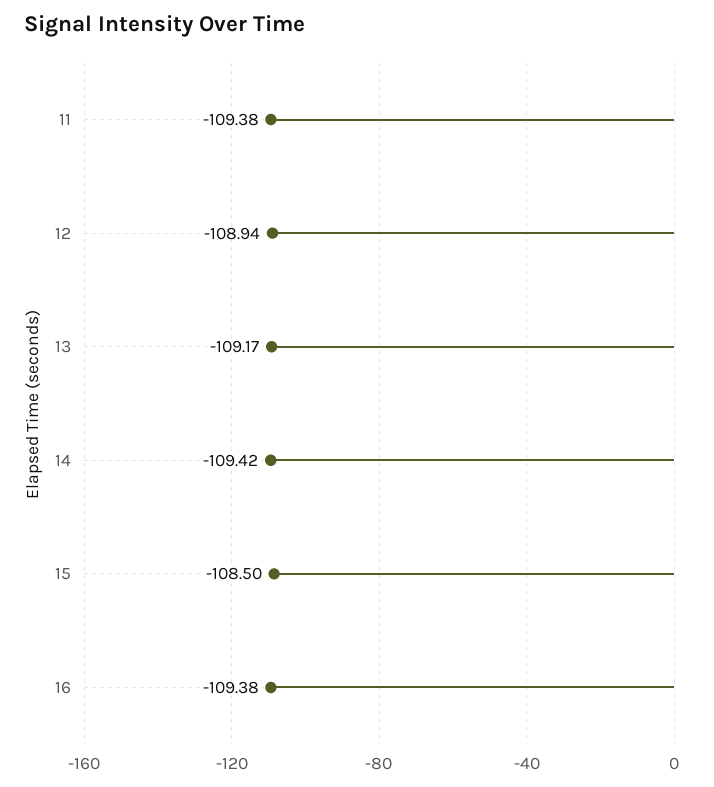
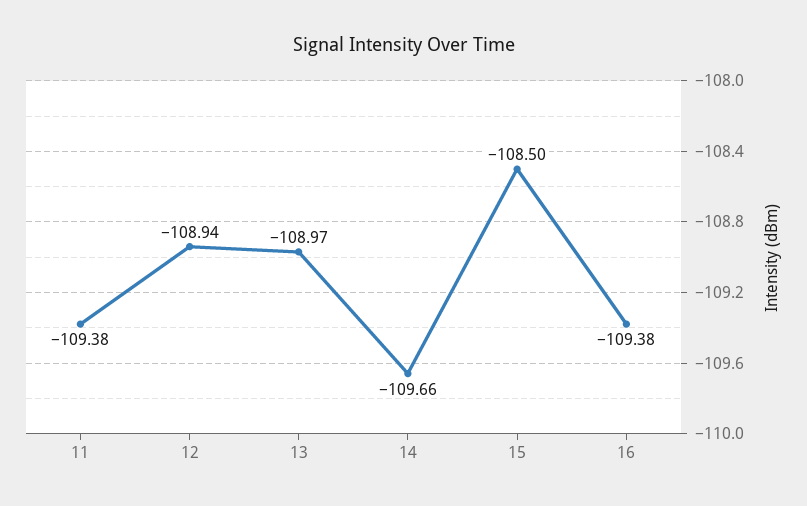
13: -109.17 -> -108.97
14: -109.42 -> -109.66

